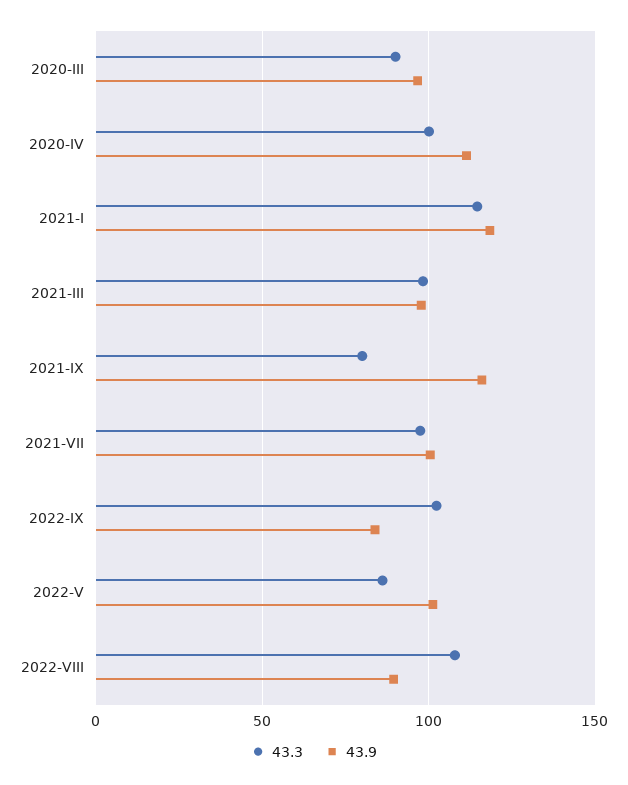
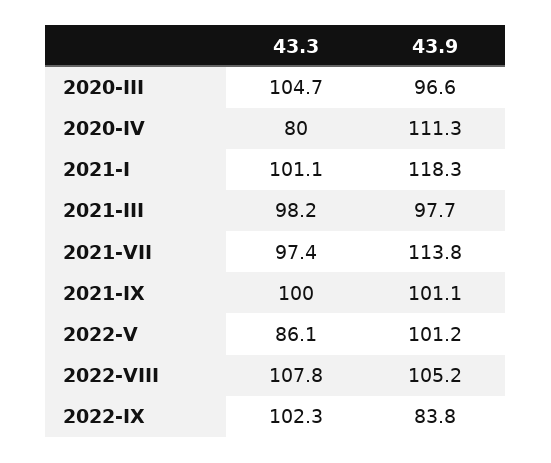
43.3, 2020-III: 90 -> 104.7
43.3, 2020-IV: 100 -> 80
43.3, 2021-I: 115 -> 101.1
43.3, 2021-IX: 80 -> 100
43.9, 2021-IX: 115 -> 101.1
43.9, 2021-VII: 100 -> 113.8
43.9, 2022-VIII: 90 -> 105.2

